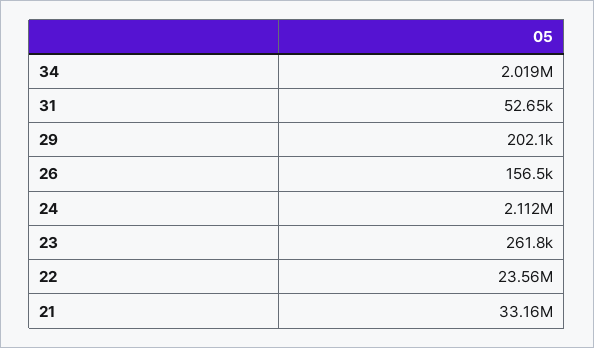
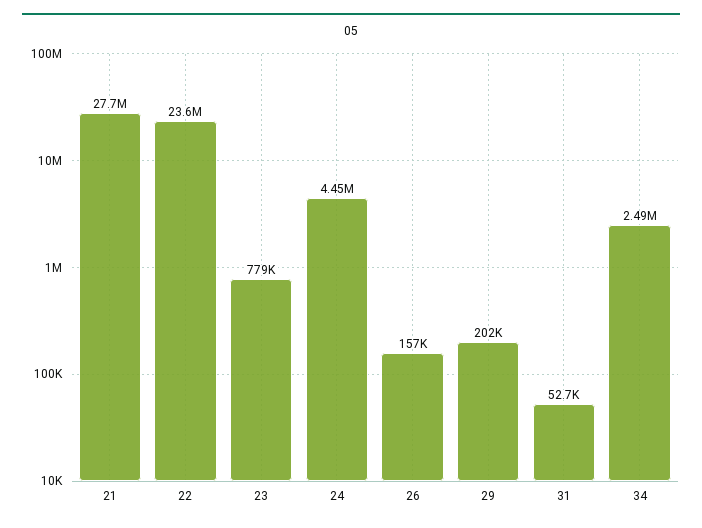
34: 2019000 -> 2490000
24: 2112000 -> 4450000
23: 261800 -> 779000
21: 33160000 -> 27700000

